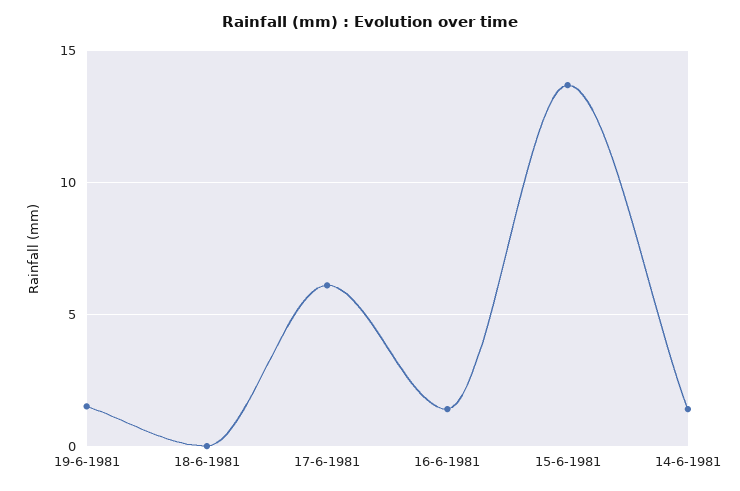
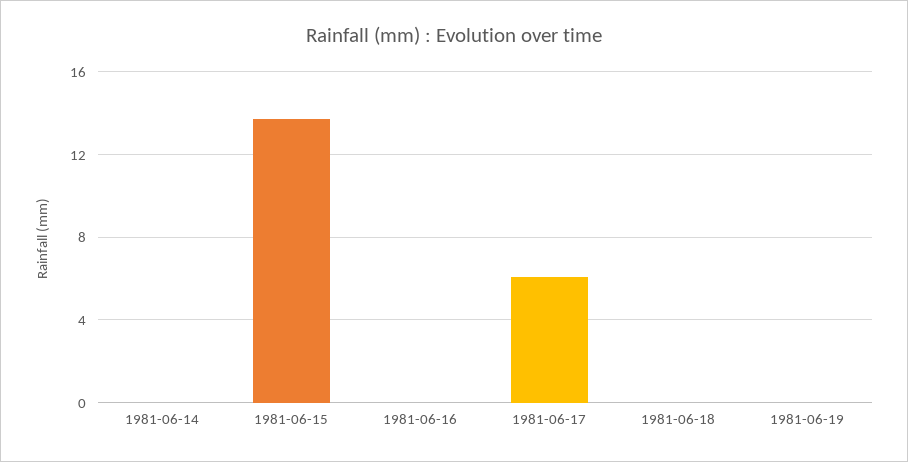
19-6-1981: 1.5 -> 0
16-6-1981: 1.5 -> 0
14-6-1981: 1.5 -> 0

